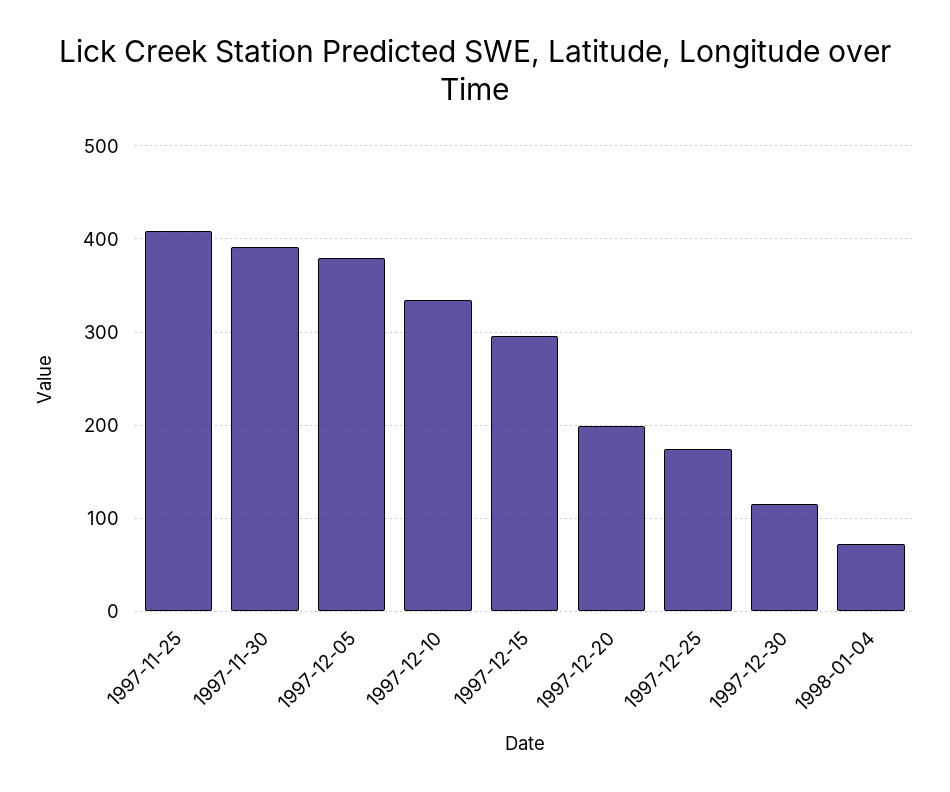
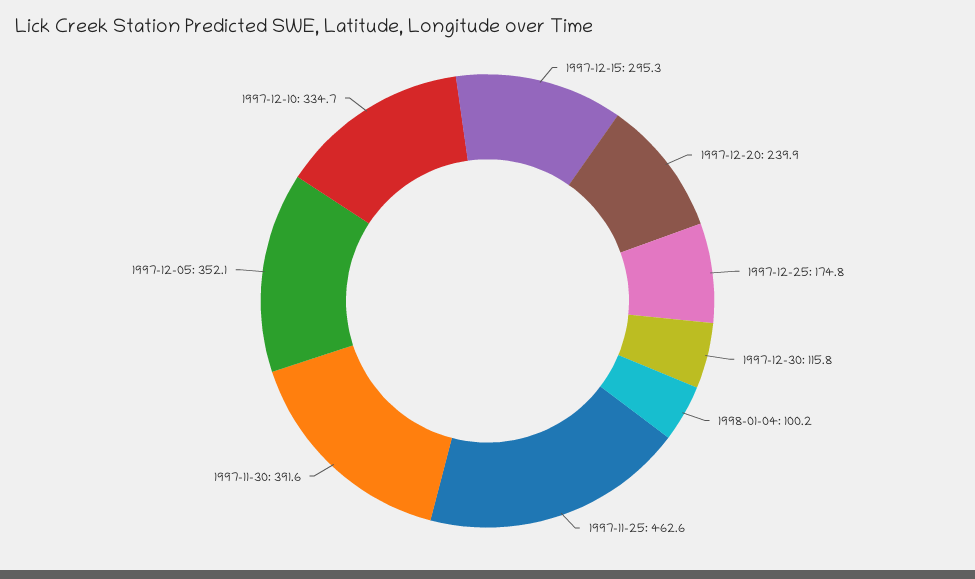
1997-11-25: 410 -> 462.6
1997-12-05: 380 -> 352.1
1997-12-20: 200 -> 239.9
1998-01-04: 70 -> 100.2

